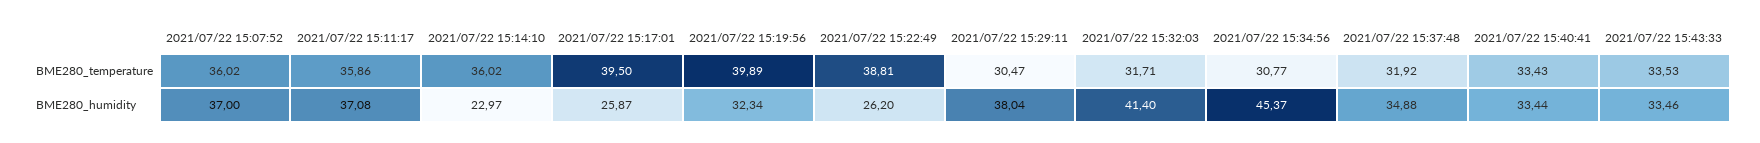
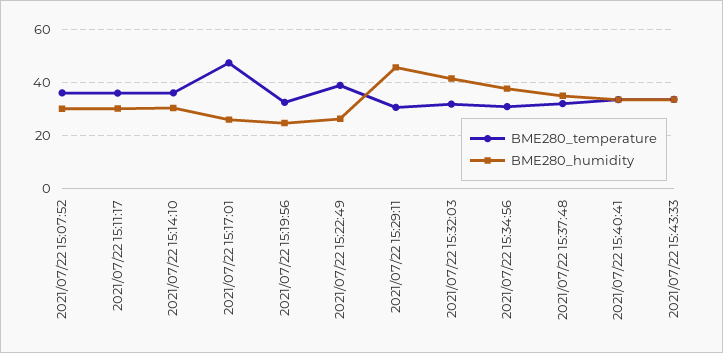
BME280_temperature, 2021/07/22 15:17:01: 39.5 -> 47.5
BME280_temperature, 2021/07/22 15:19:56: 39.89 -> 32.5
BME280_humidity, 2021/07/22 15:07:52: 37 -> 30
BME280_humidity, 2021/07/22 15:11:17: 37.08 -> 30
BME280_humidity, 2021/07/22 15:14:10: 22.97 -> 30
BME280_humidity, 2021/07/22 15:19:56: 32.34 -> 25
BME280_humidity, 2021/07/22 15:29:11: 38.04 -> 45
BME280_humidity, 2021/07/22 15:34:56: 45.37 -> 37.5

